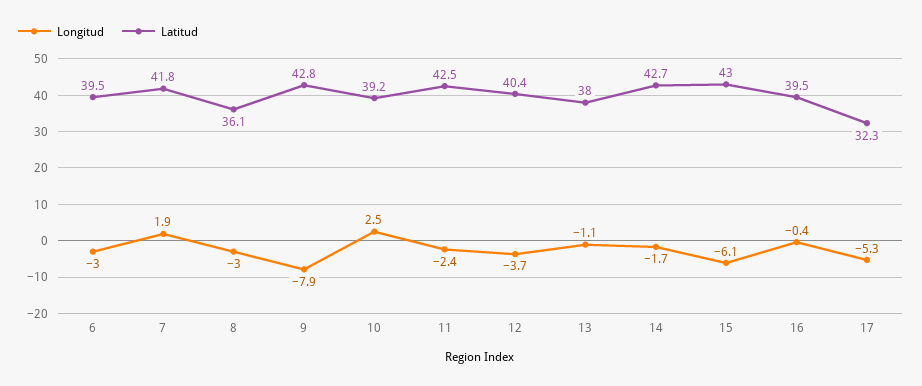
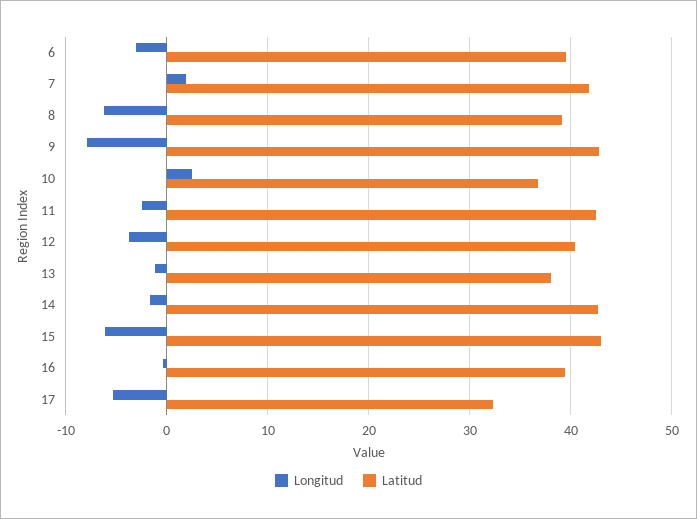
Longitud, 8: -3 -> -6
Latitud, 8: 36.1 -> 39
Latitud, 10: 39.2 -> 37

